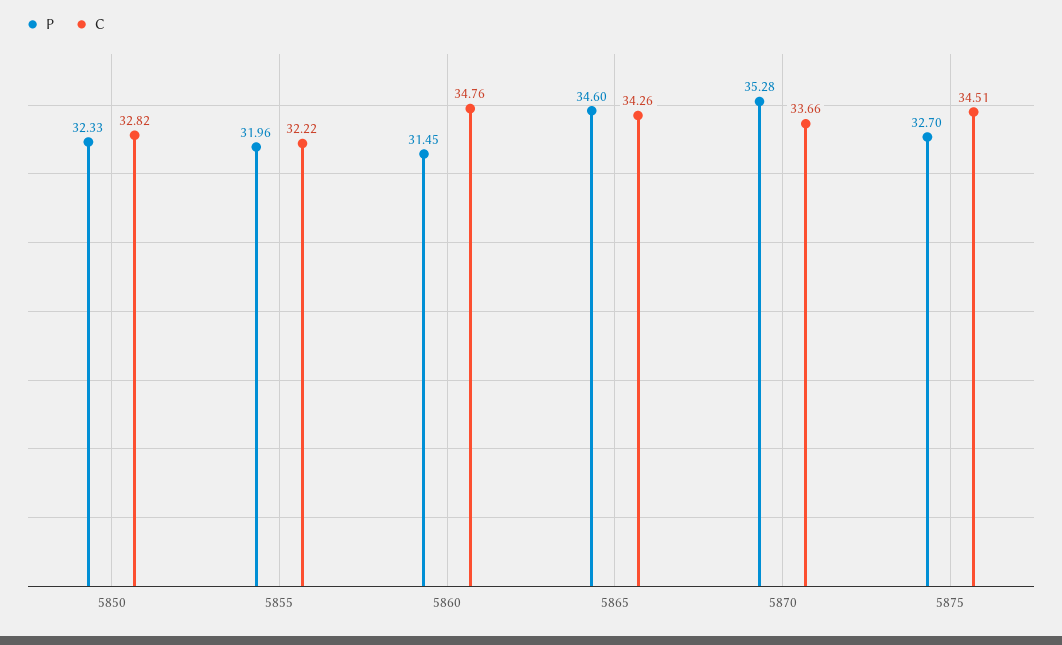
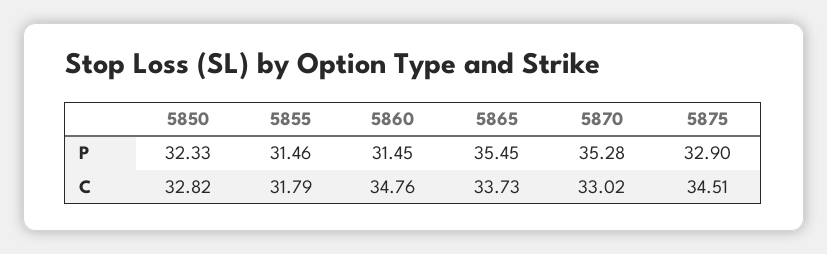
P, 5855: 31.96 -> 31.46
C, 5855: 32.22 -> 31.79
P, 5865: 34.6 -> 35.45
C, 5865: 34.26 -> 33.73
C, 5870: 33.66 -> 33.02
P, 5875: 32.7 -> 32.9

